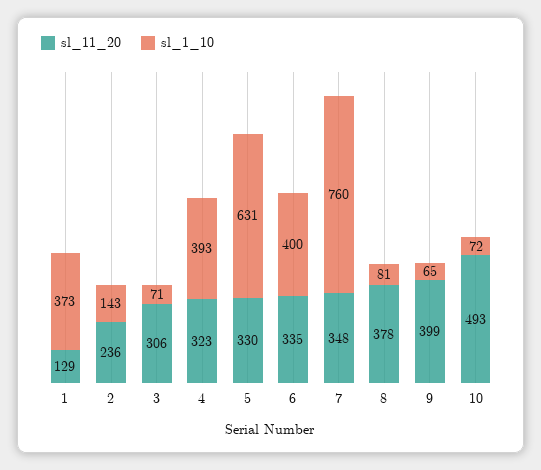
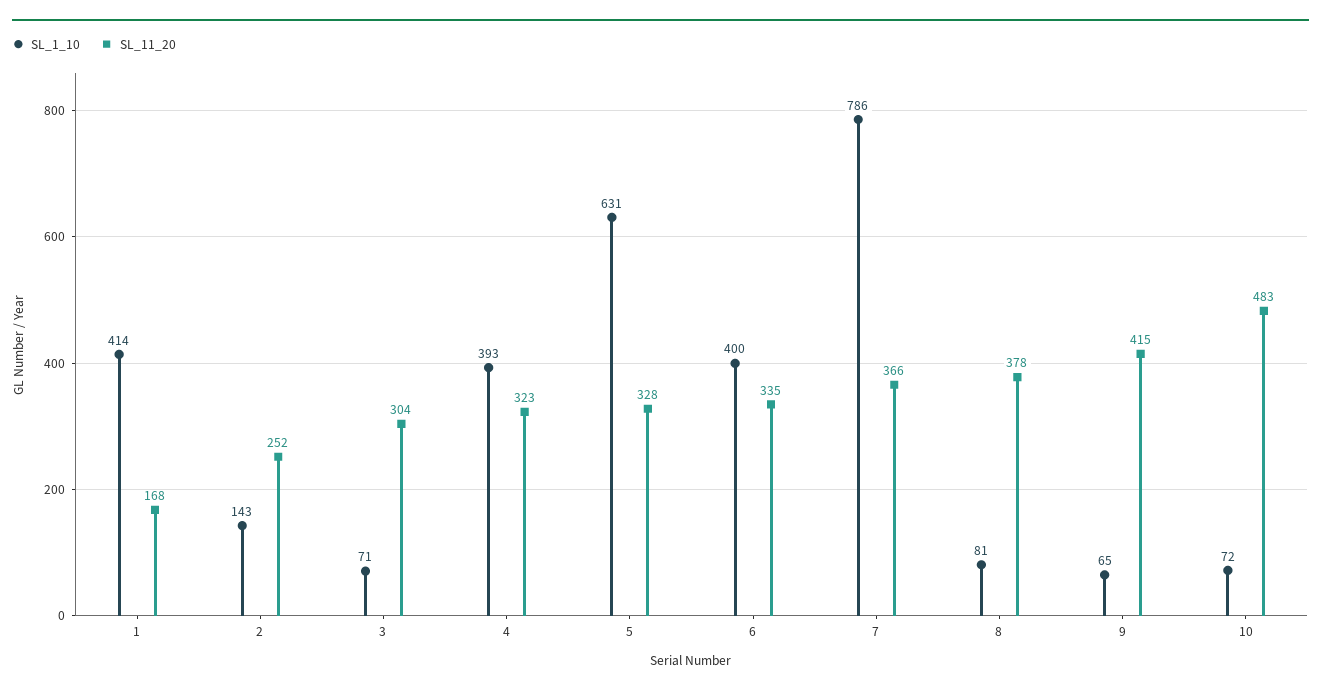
sl_11_20, 1: 129 -> 168
sl_1_10, 1: 373 -> 414
sl_11_20, 2: 236 -> 252
sl_11_20, 3: 306 -> 304
sl_11_20, 5: 330 -> 328
sl_11_20, 7: 348 -> 366
sl_1_10, 7: 760 -> 786
sl_11_20, 9: 399 -> 415
sl_11_20, 10: 493 -> 483

